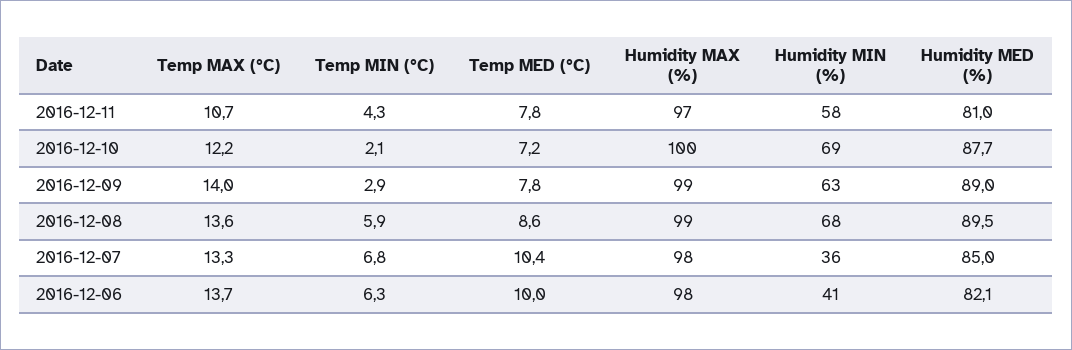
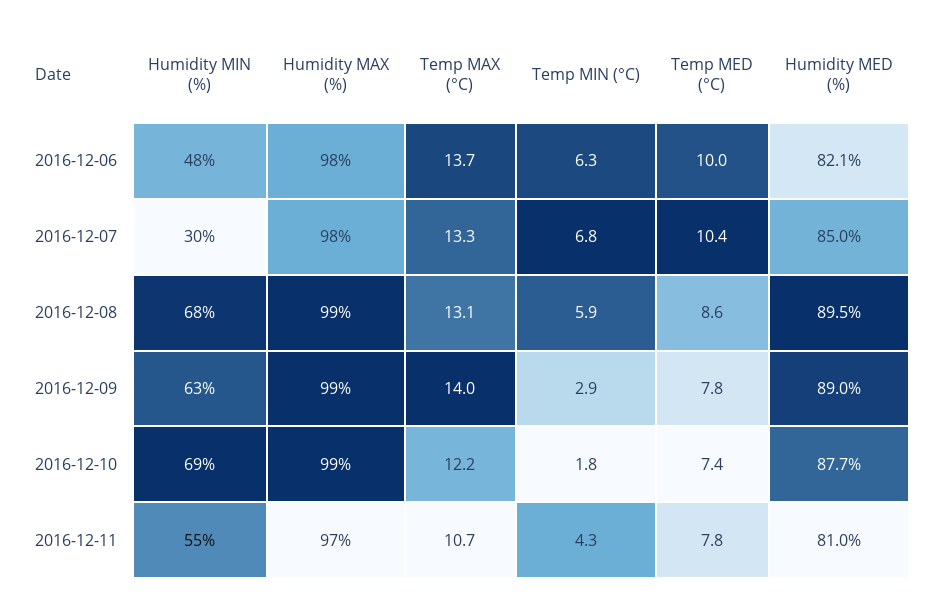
Humidity MIN (%), 2016-12-11: 58 -> 55
Temp MIN (°C), 2016-12-10: 2.1 -> 1.8
Temp MED (°C), 2016-12-10: 7.2 -> 7.4
Humidity MAX (%), 2016-12-10: 100 -> 99
Temp MAX (°C), 2016-12-08: 13.6 -> 13.1
Humidity MIN (%), 2016-12-07: 36 -> 30
Humidity MIN (%), 2016-12-06: 41 -> 48

